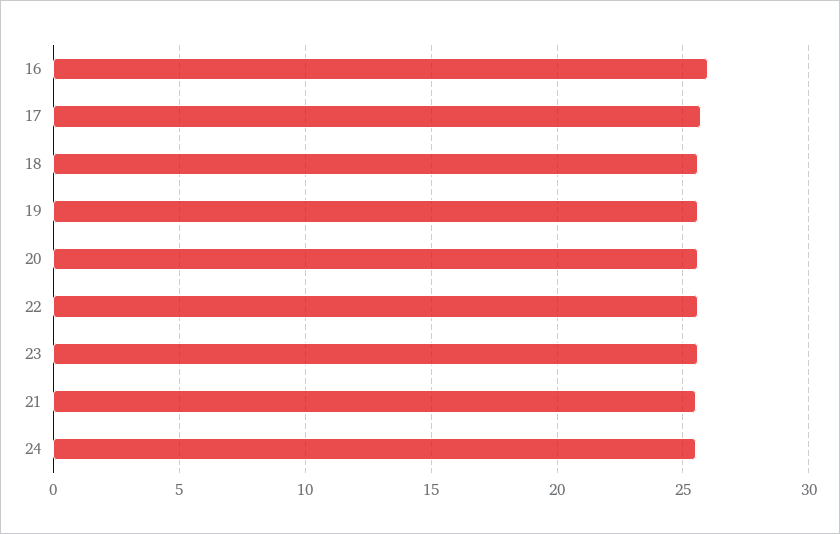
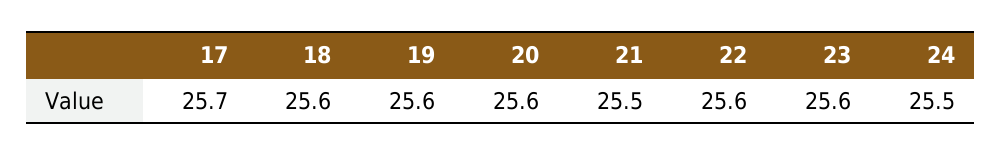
16: 26 -> none

